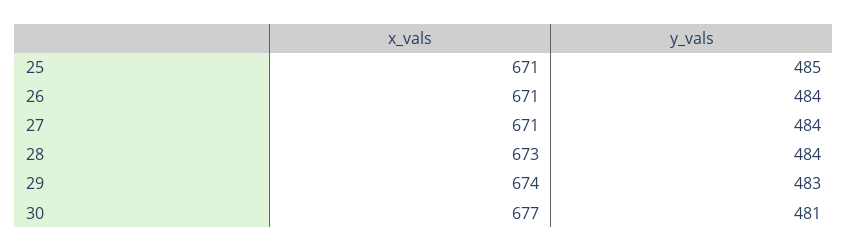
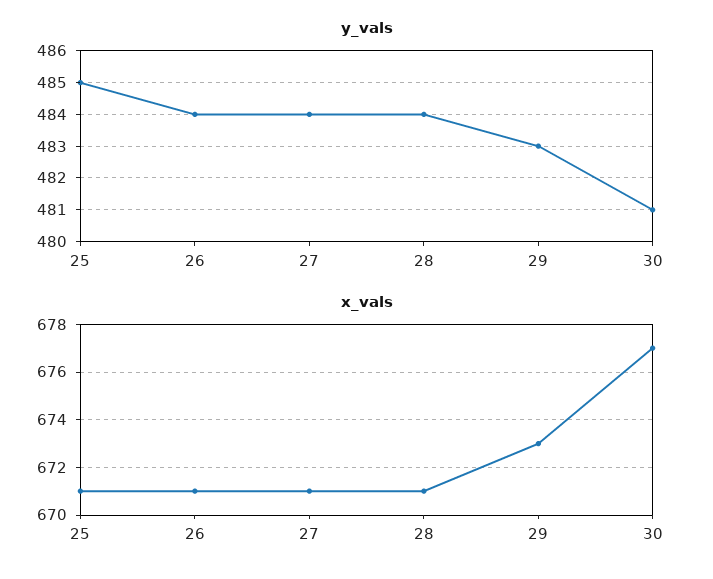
x_vals, 28: 673 -> 671
x_vals, 29: 674 -> 673

